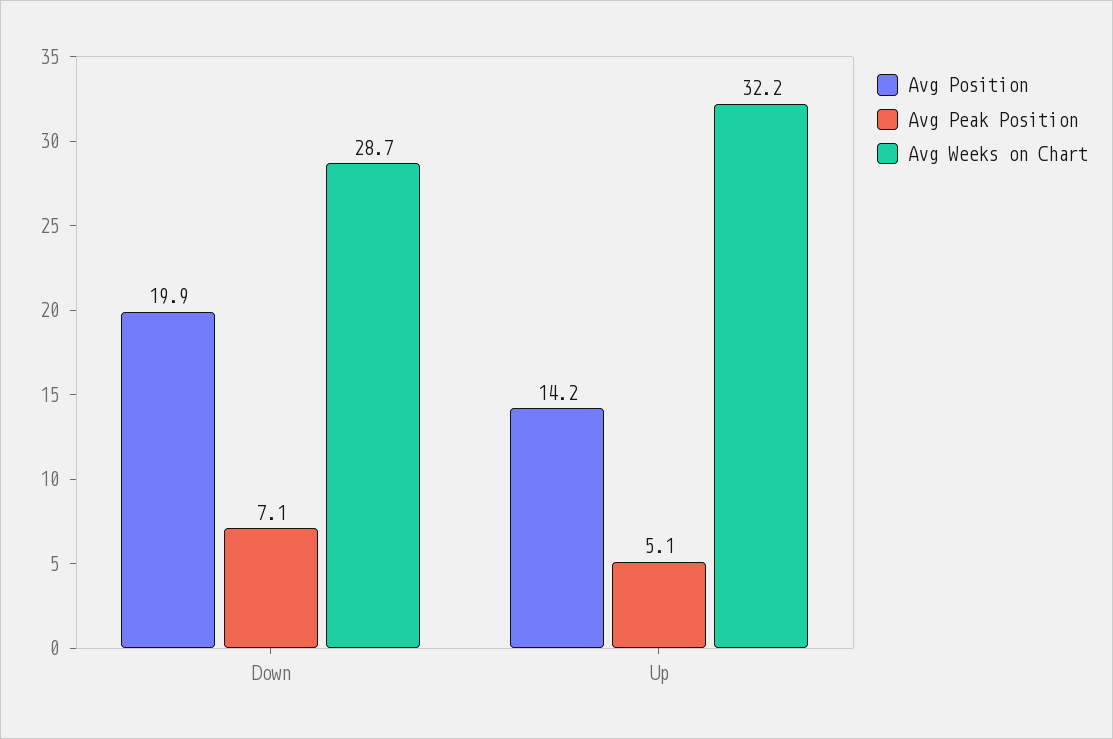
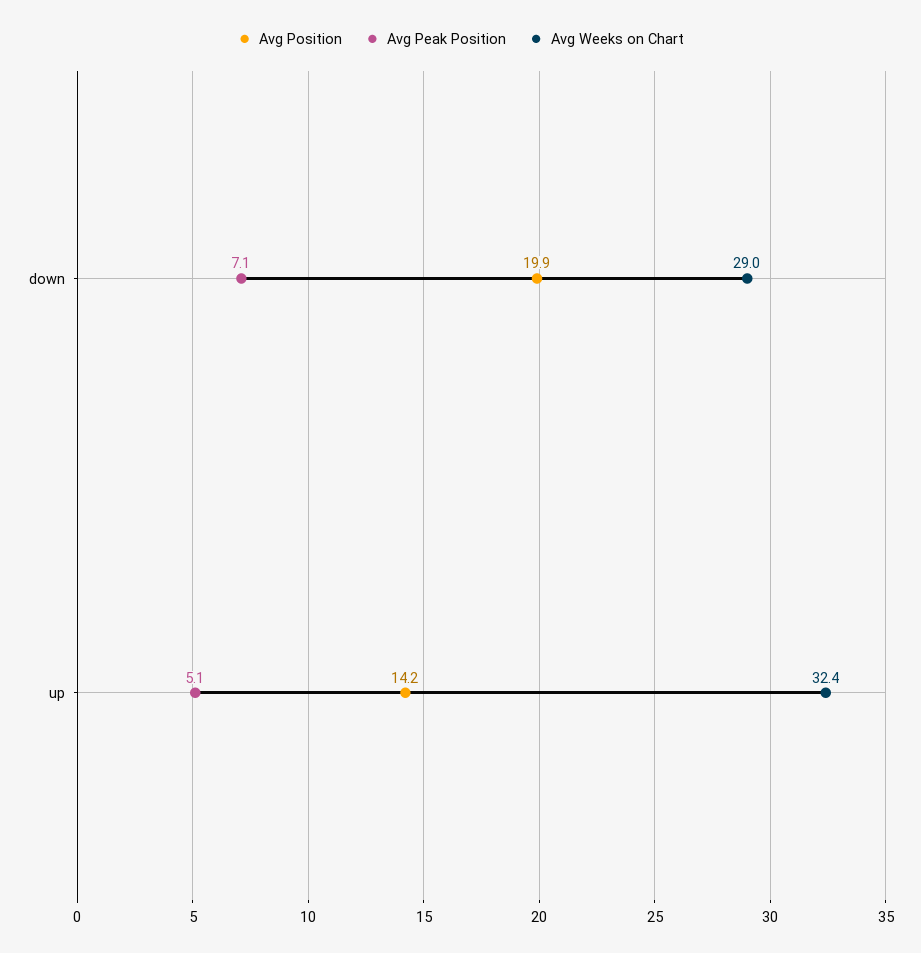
Avg Weeks on Chart, Down: 28.7 -> 29
Avg Weeks on Chart, Up: 32.2 -> 32.4

